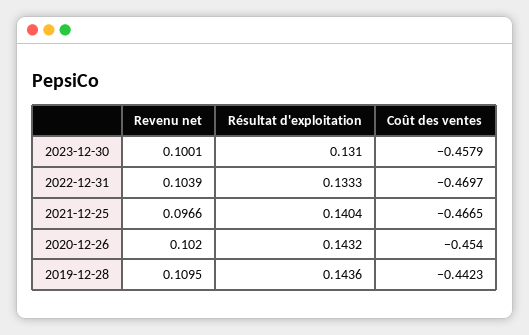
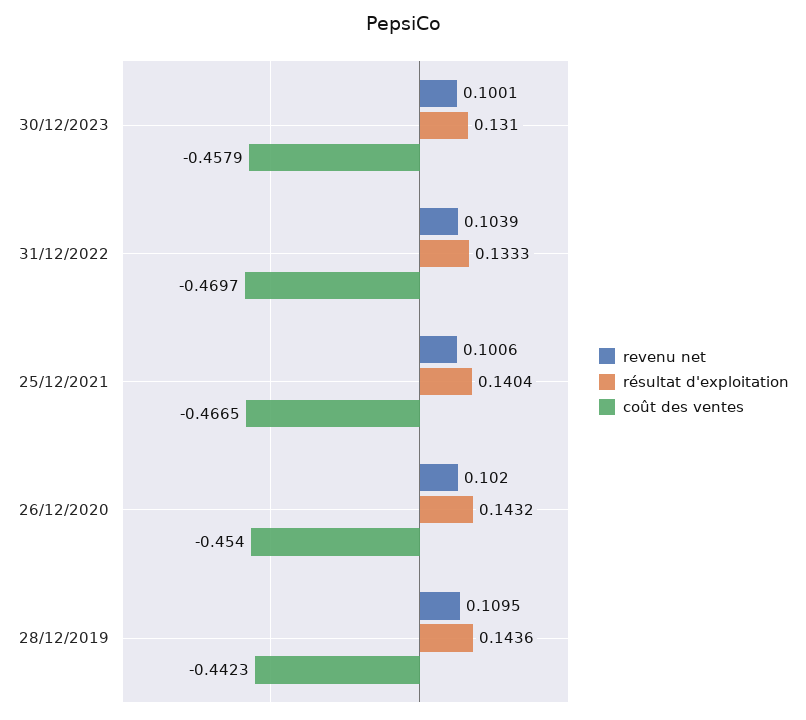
Revenu net, 2021-12-25: 0.0966 -> 0.1006

